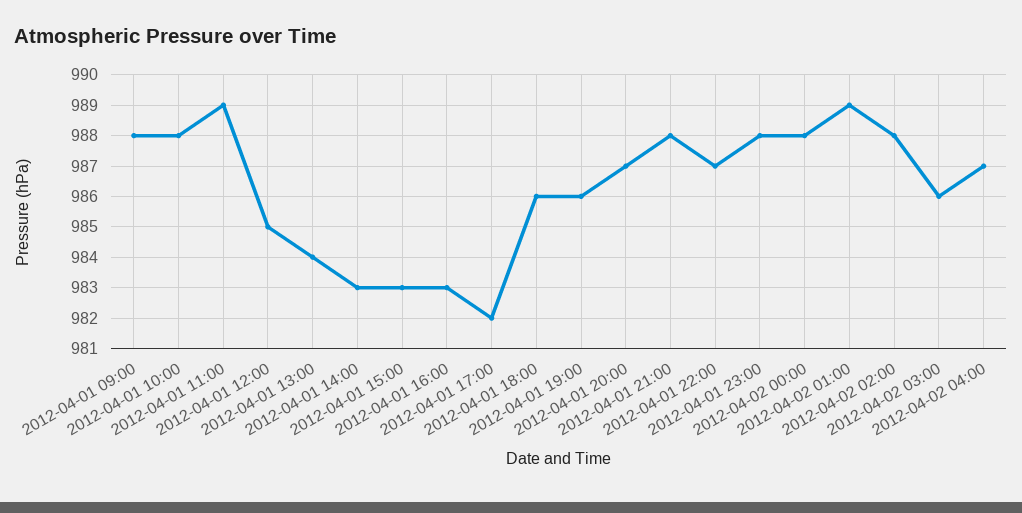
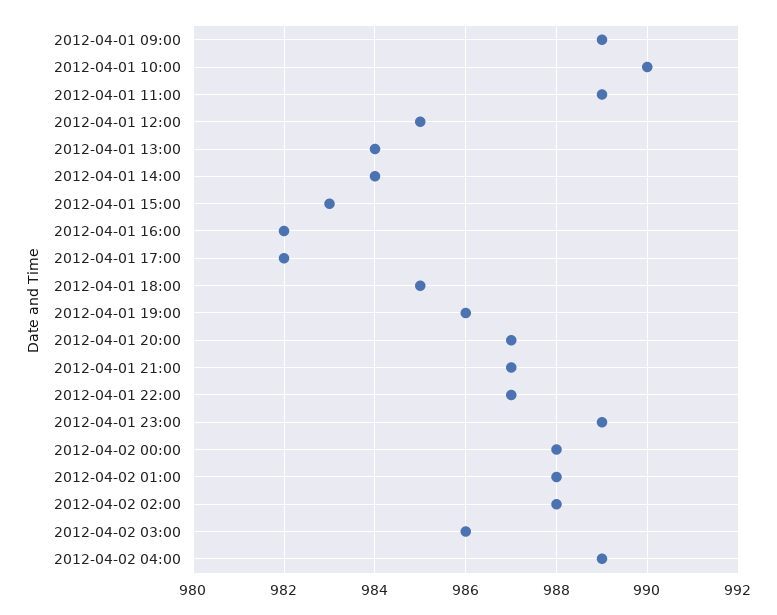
2012-04-01 09:00: 988 -> 989
2012-04-01 10:00: 988 -> 990
2012-04-01 14:00: 983 -> 984
2012-04-01 16:00: 983 -> 982
2012-04-01 18:00: 986 -> 985
2012-04-01 21:00: 988 -> 987
2012-04-01 23:00: 988 -> 989
2012-04-02 01:00: 989 -> 988
2012-04-02 04:00: 987 -> 989

